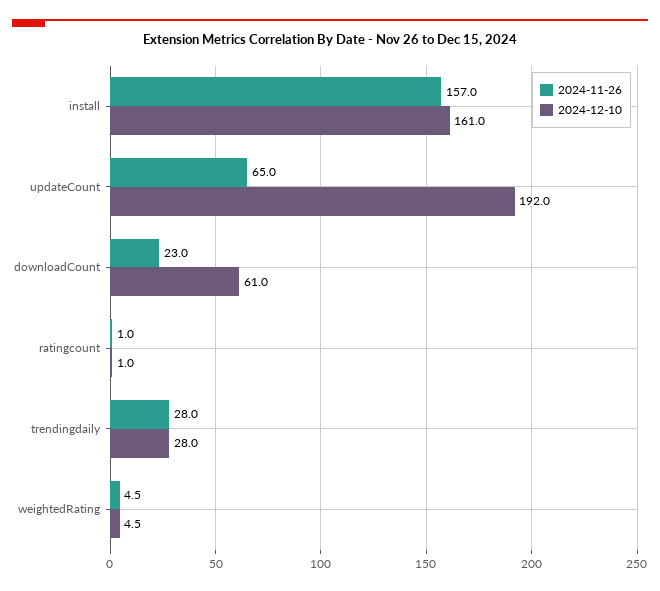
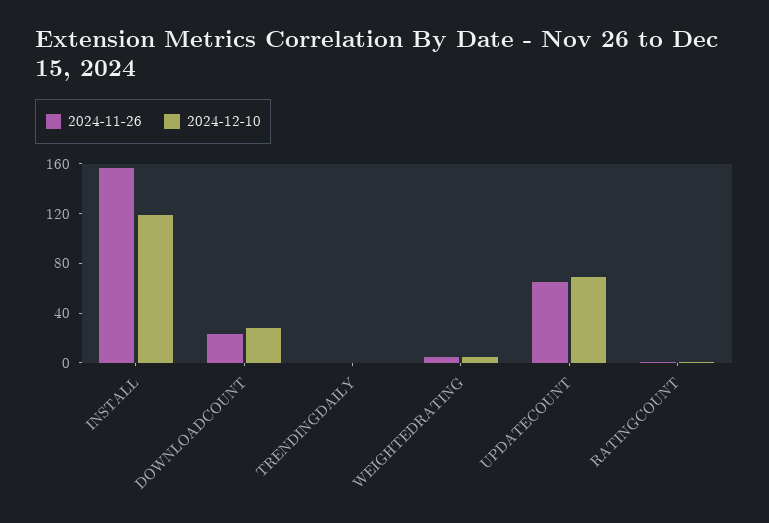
2024-12-10, install: 161 -> 120
2024-12-10, updateCount: 192 -> 70
2024-12-10, downloadCount: 61 -> 30
2024-11-26, trendingdaily: 28 -> 0
2024-12-10, trendingdaily: 28 -> 0

